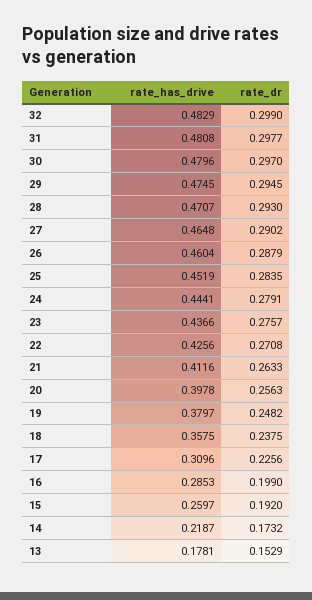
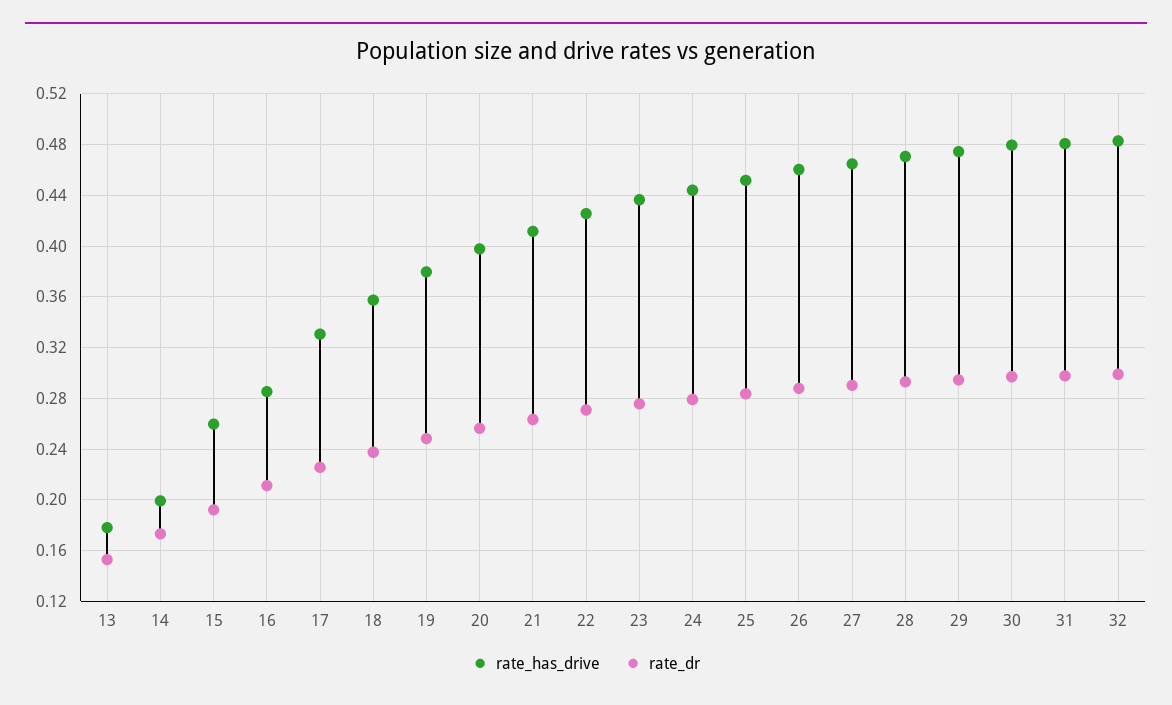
rate_has_drive, 17: 0.3096 -> 0.33
rate_dr, 16: 0.199 -> 0.21
rate_has_drive, 14: 0.2187 -> 0.2

